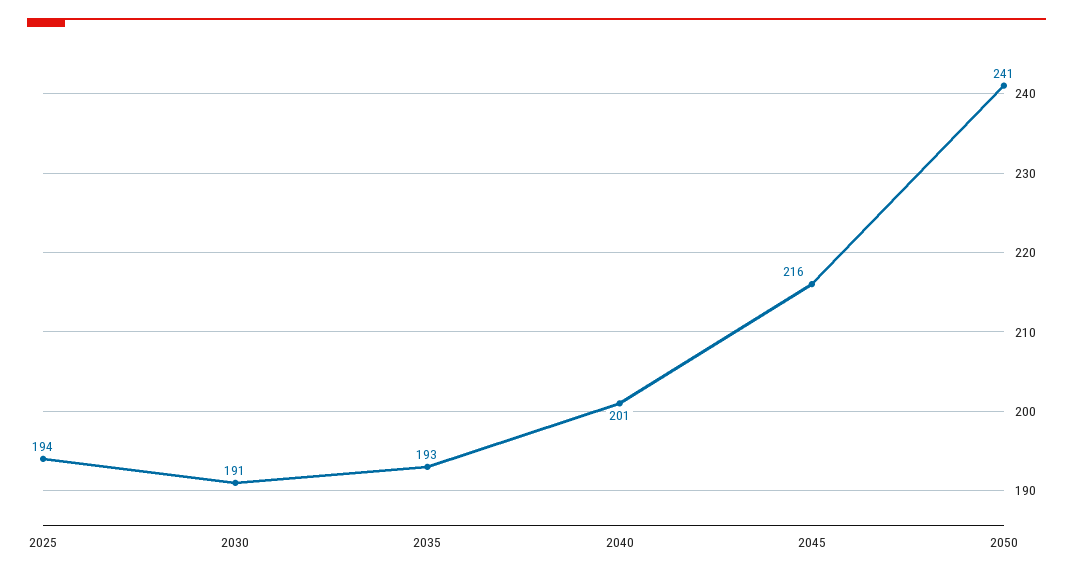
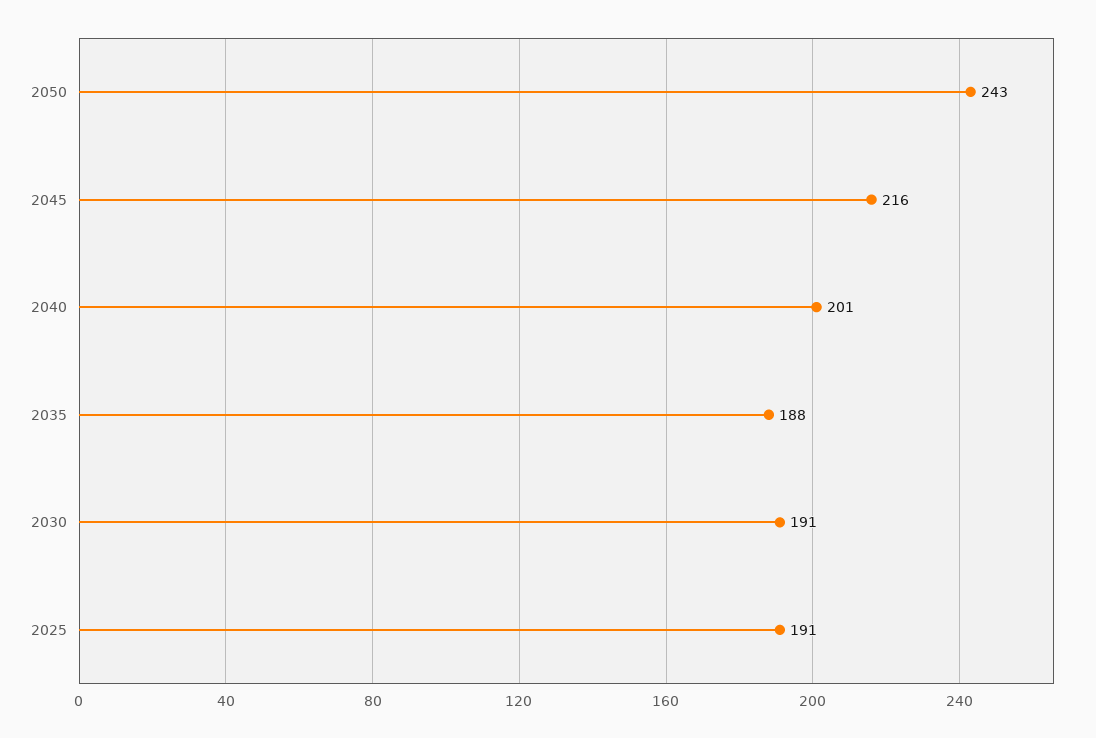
2025: 194 -> 191
2035: 193 -> 188
2050: 241 -> 243

